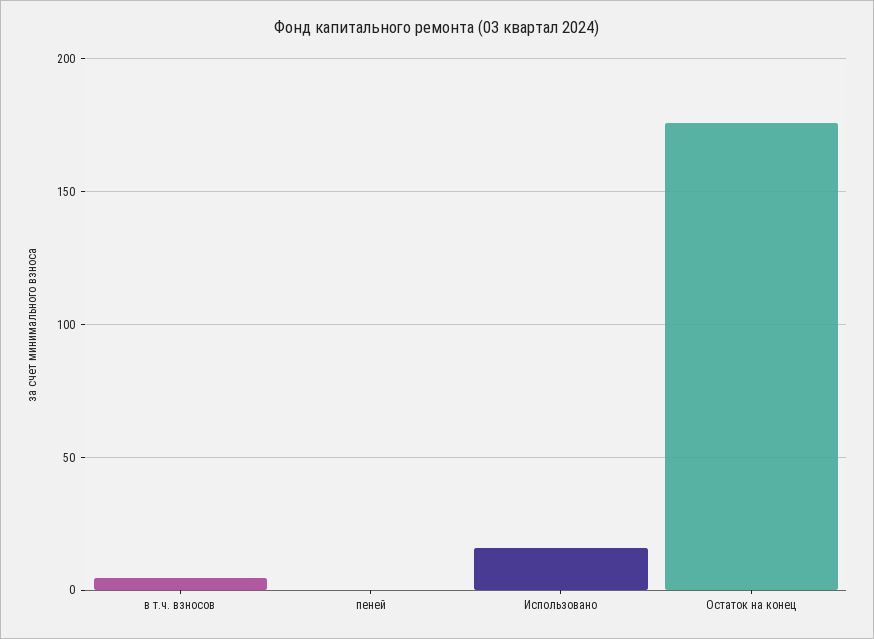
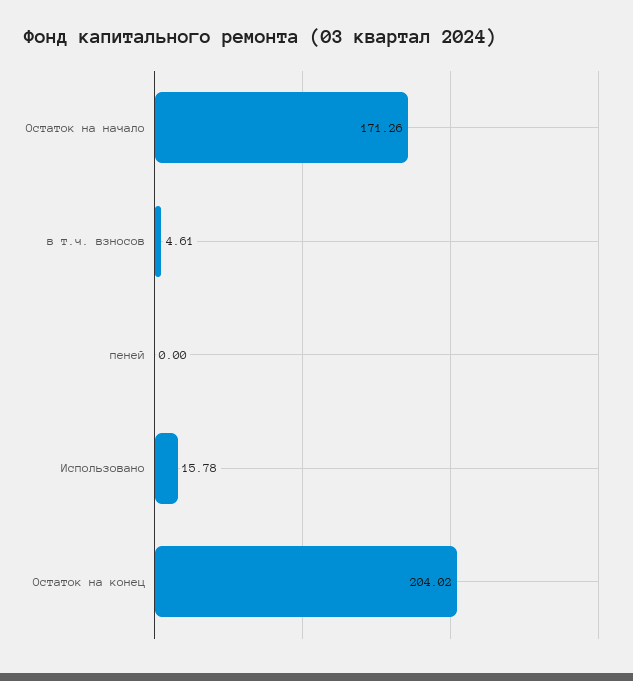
Остаток на конец: 175 -> 204.02
Остаток на начало: none -> 171.26

